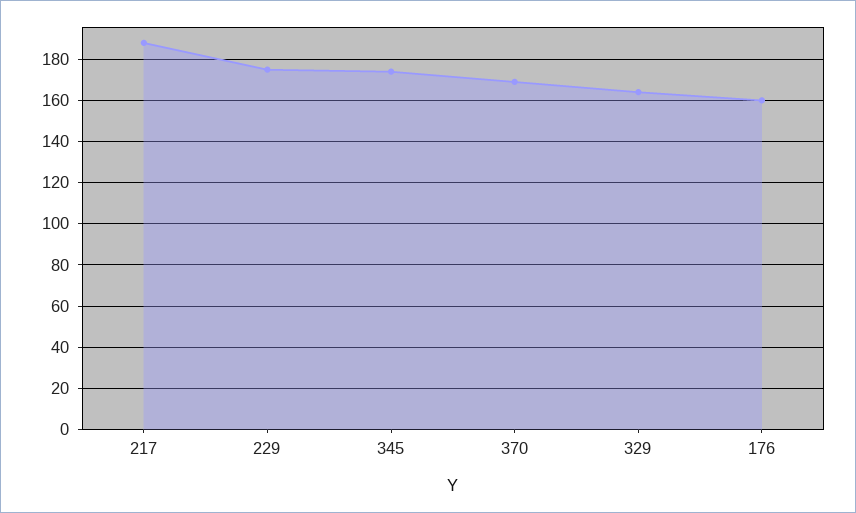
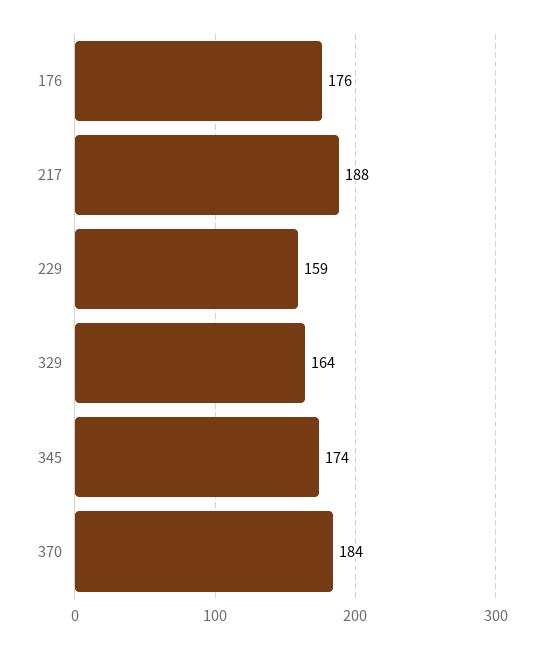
229: 175 -> 159
370: 170 -> 184
176: 160 -> 176

